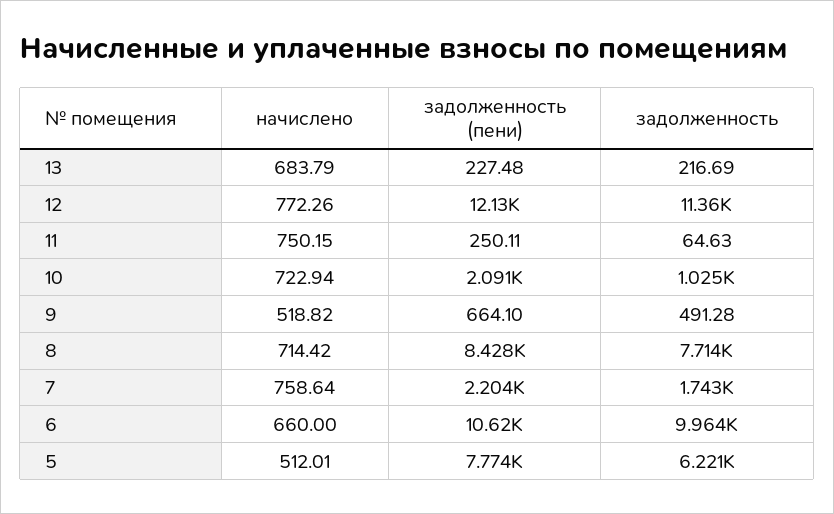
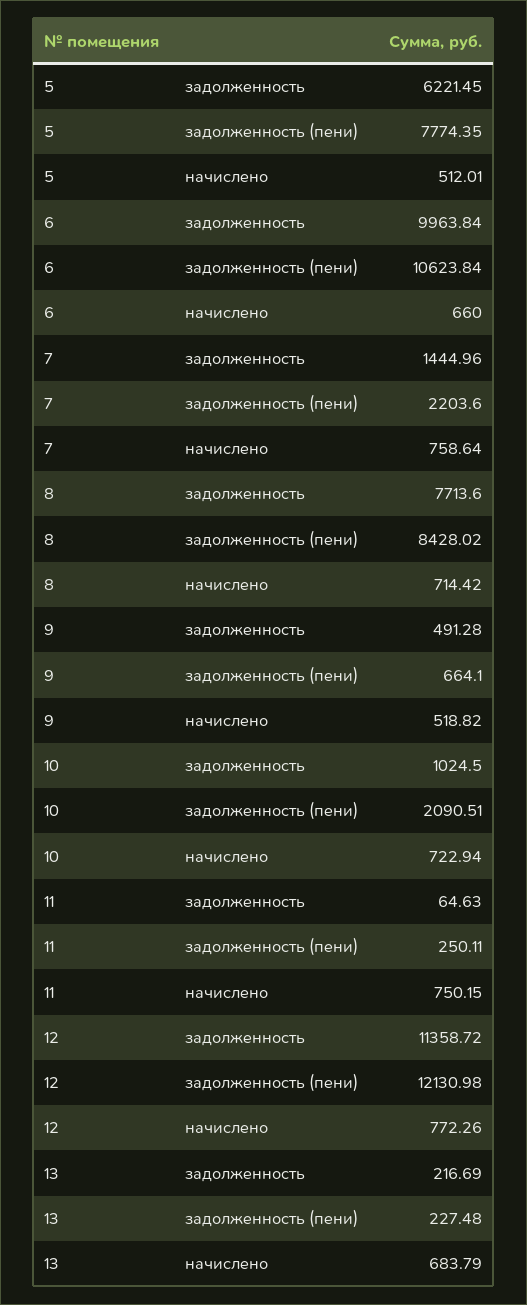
задолженность, 7: 1743 -> 1444.96

